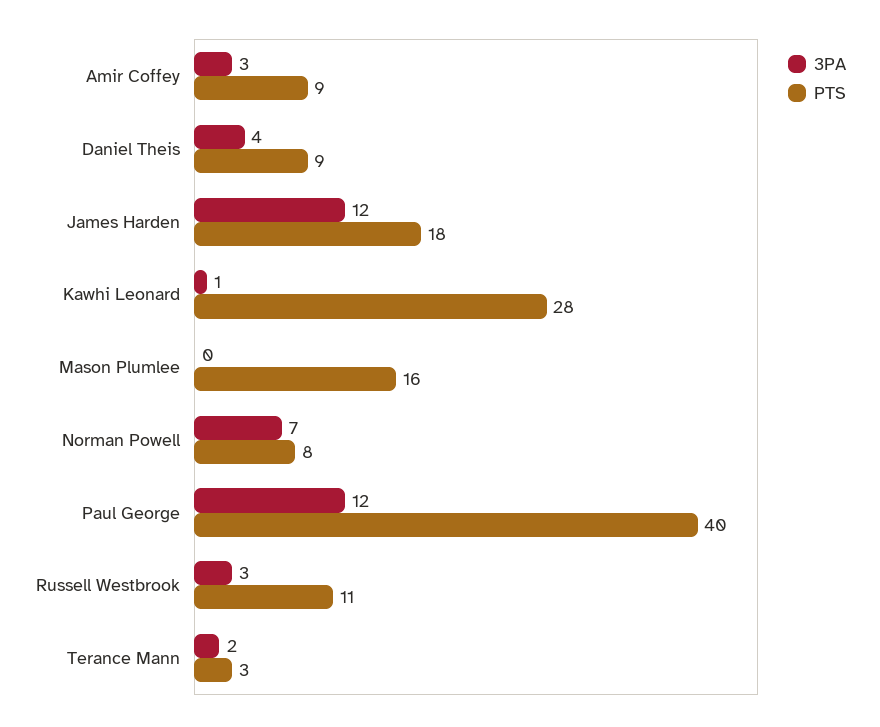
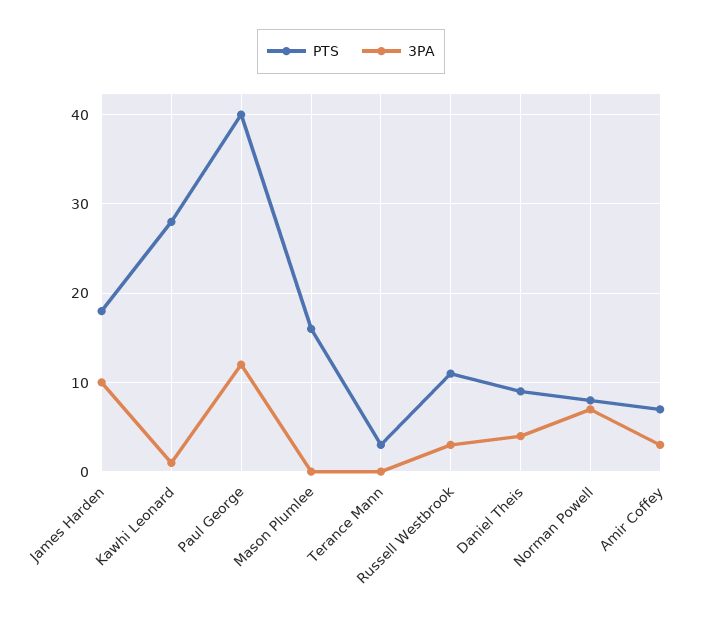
PTS, Amir Coffey: 9 -> 7
3PA, James Harden: 12 -> 10
3PA, Terance Mann: 2 -> 0

